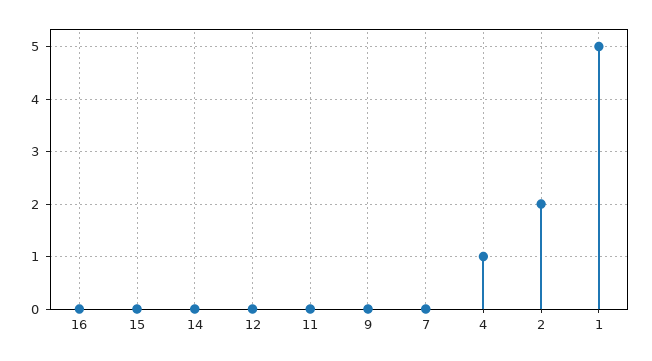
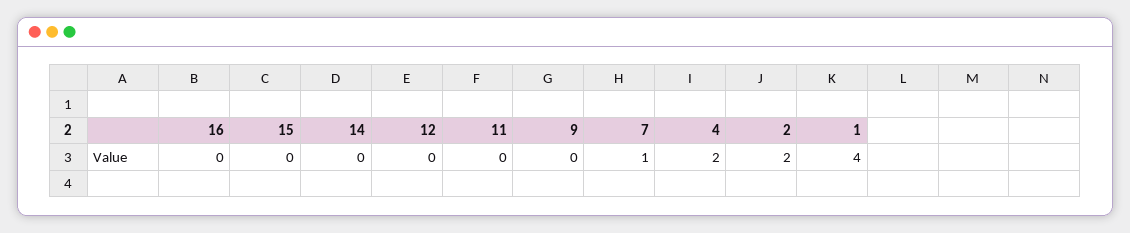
7: 0 -> 1
4: 1 -> 2
1: 5 -> 4

